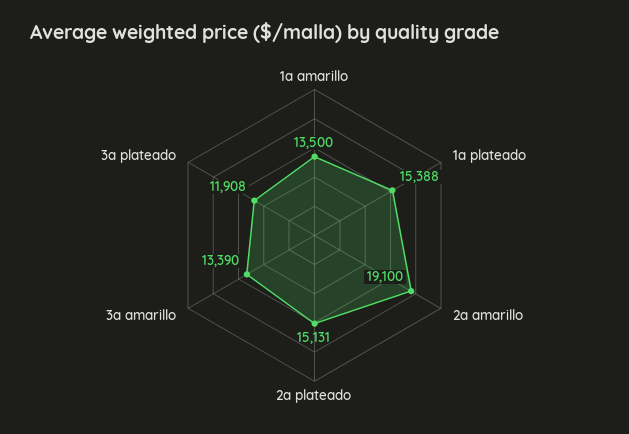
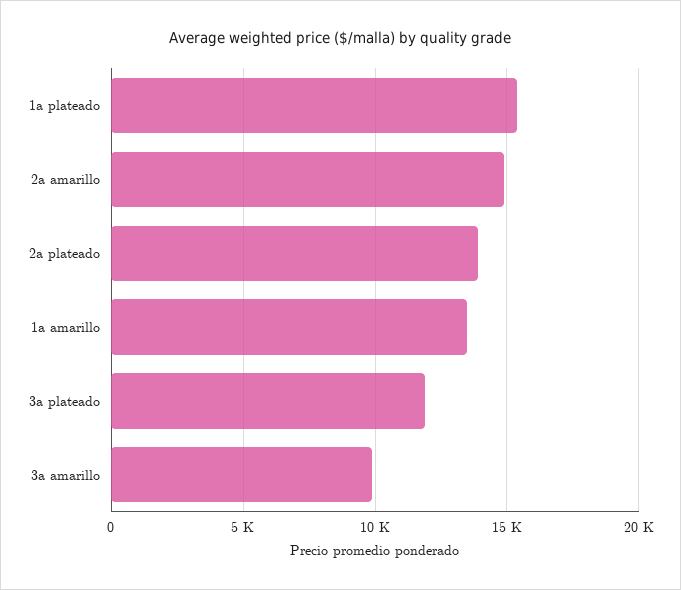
2a amarillo: 19100 -> 15000
2a plateado: 15131 -> 14000
3a amarillo: 13390 -> 10000

